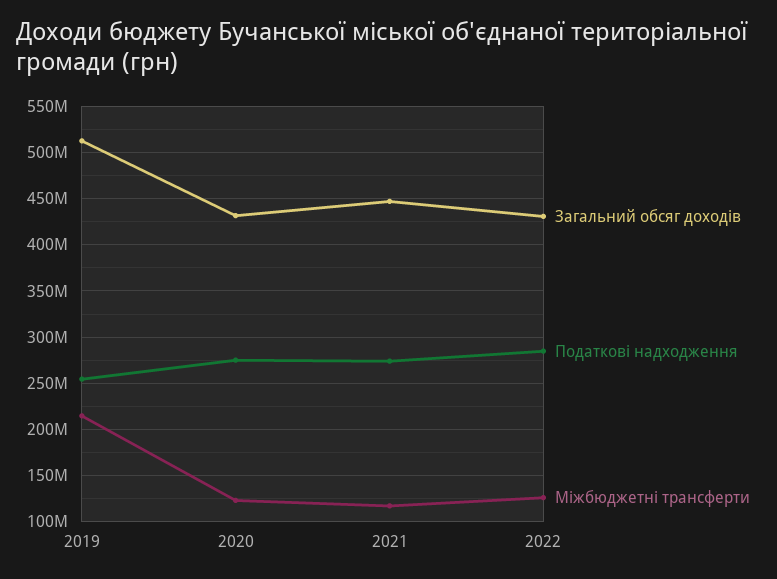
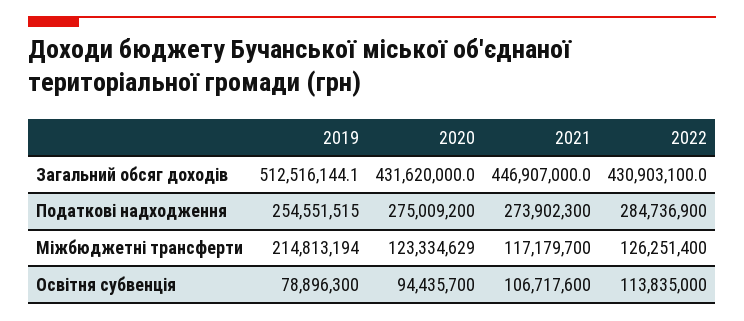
Освітня субвенція, 2019: none -> 78896300
Освітня субвенція, 2020: none -> 94435700
Освітня субвенція, 2021: none -> 106717600
Освітня субвенція, 2022: none -> 113835000

